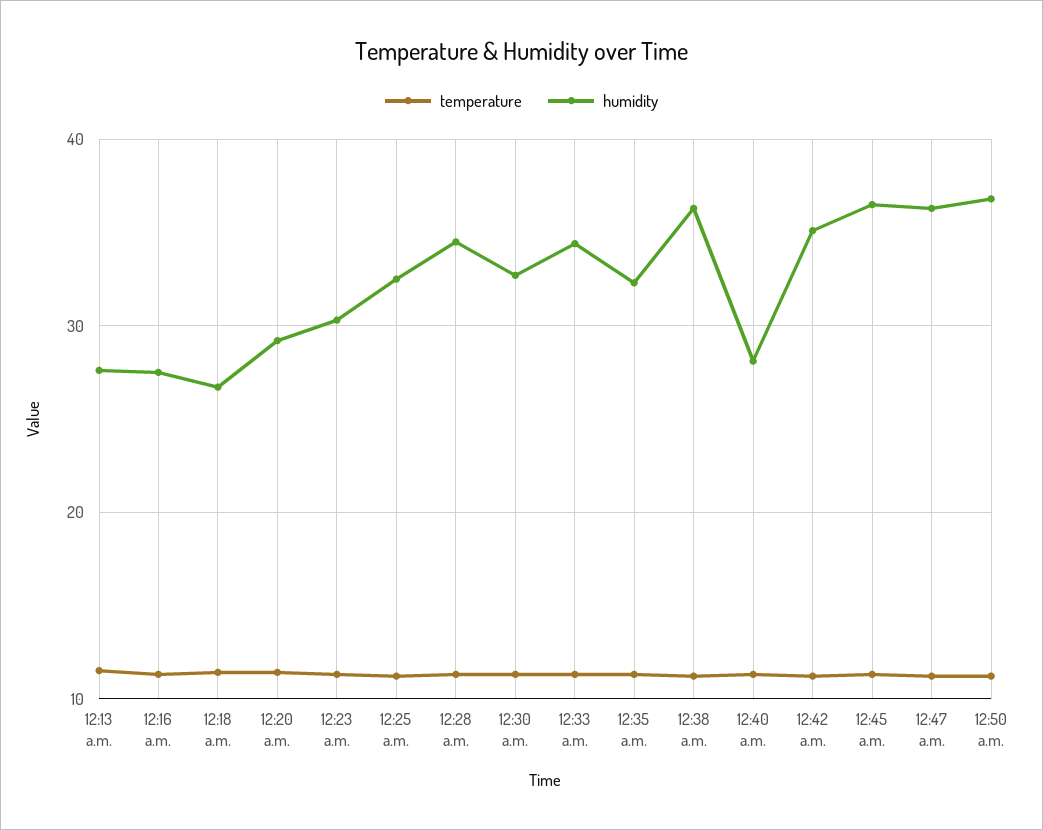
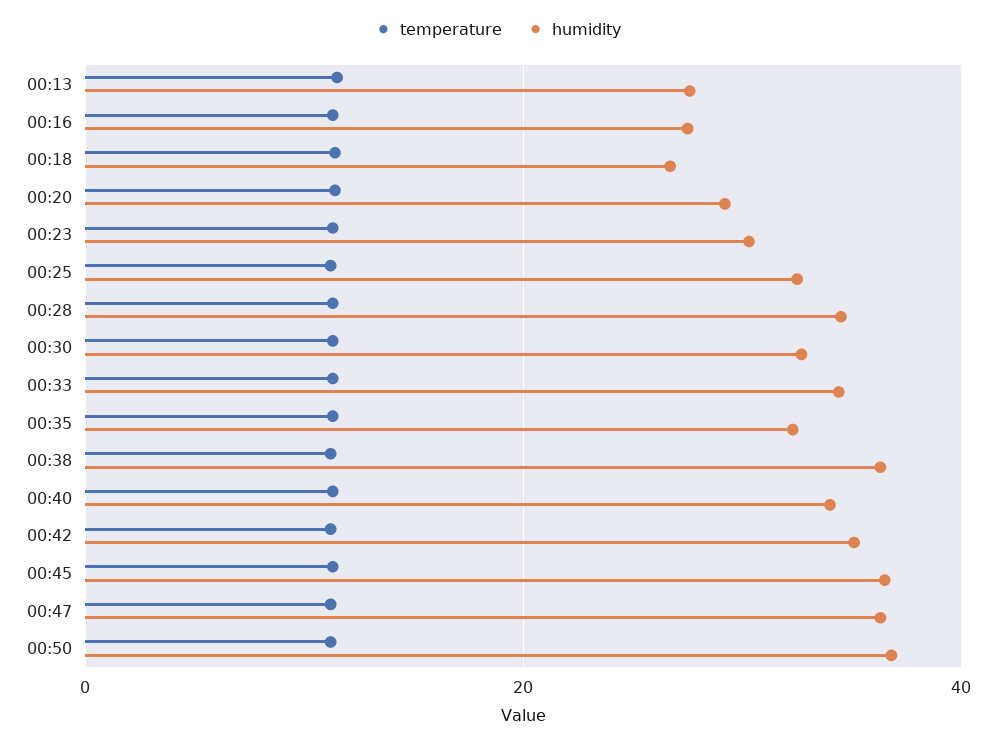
humidity, 12:40 a.m.: 28 -> 34

